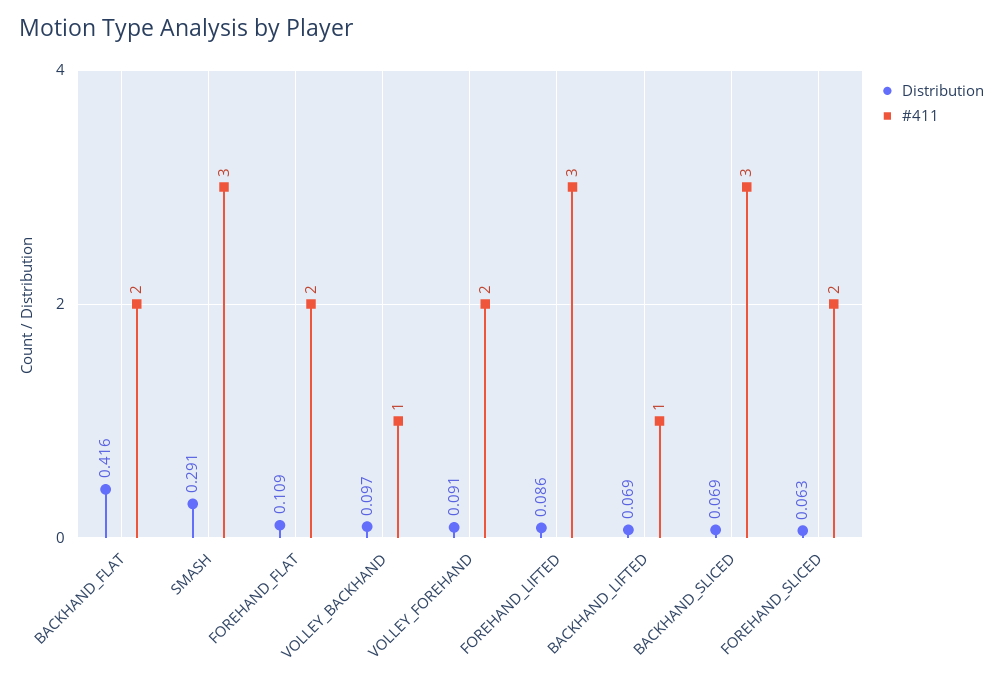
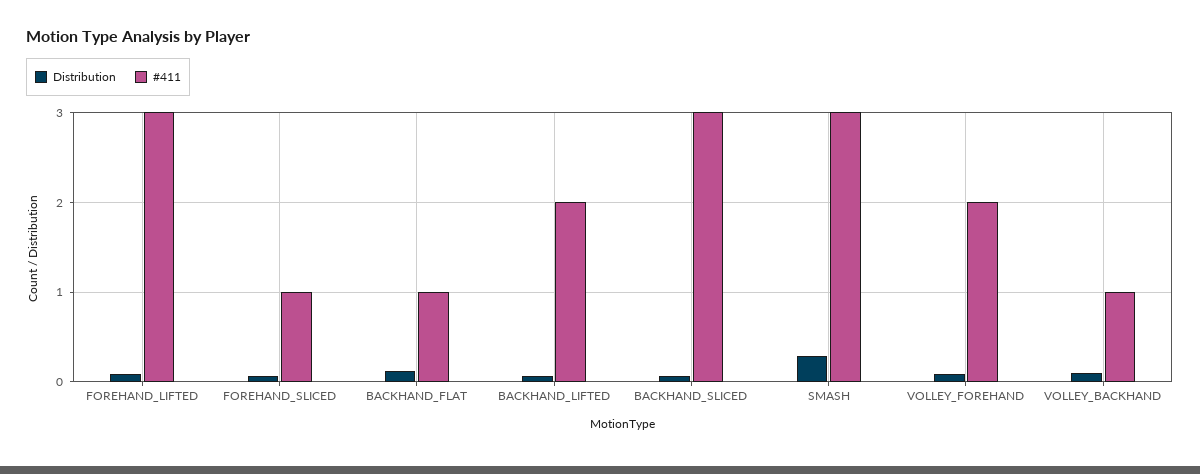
Distribution, BACKHAND_FLAT: 0.416 -> 0.1
#411, BACKHAND_FLAT: 2 -> 1
Distribution, FOREHAND_FLAT: 0.109 -> none
#411, FOREHAND_FLAT: 2 -> none
#411, BACKHAND_LIFTED: 1 -> 2
#411, FOREHAND_SLICED: 2 -> 1

